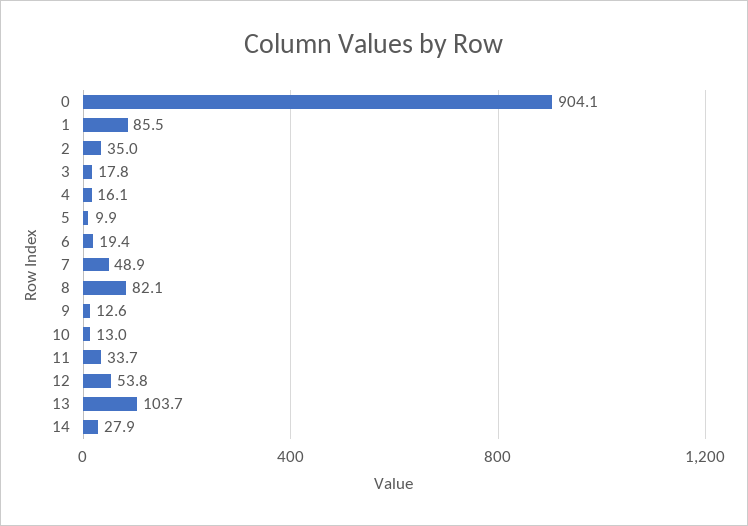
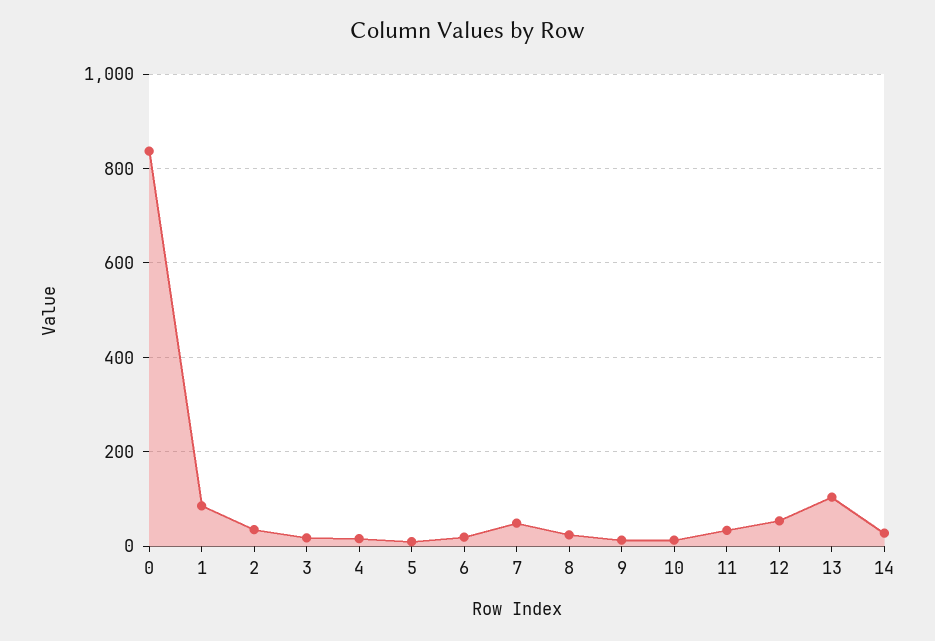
0: 904.1 -> 840
8: 82.1 -> 20

